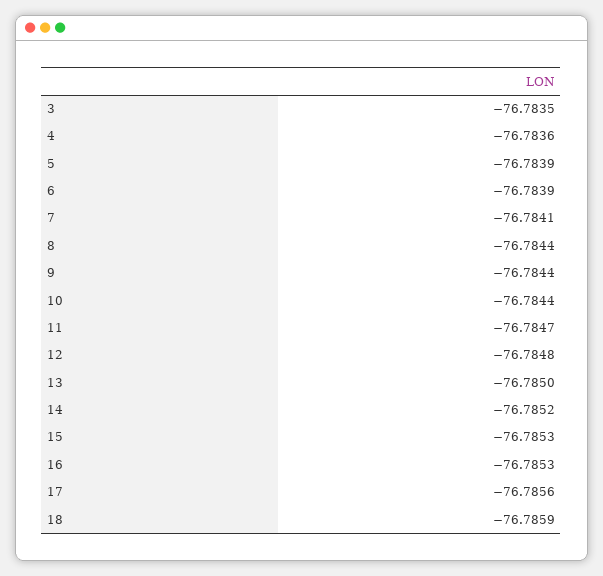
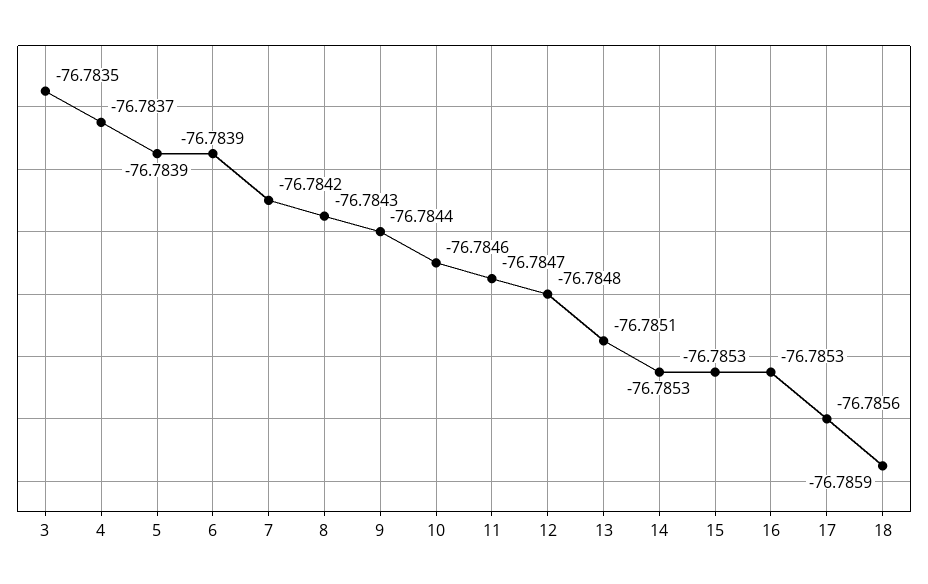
4: -76.7836 -> -76.7837
7: -76.7841 -> -76.7842
8: -76.7844 -> -76.7843
10: -76.7844 -> -76.7846
13: -76.785 -> -76.7851
14: -76.7852 -> -76.7853

